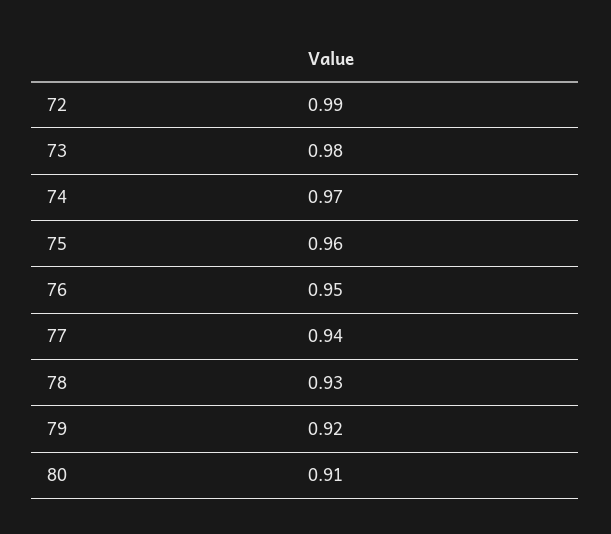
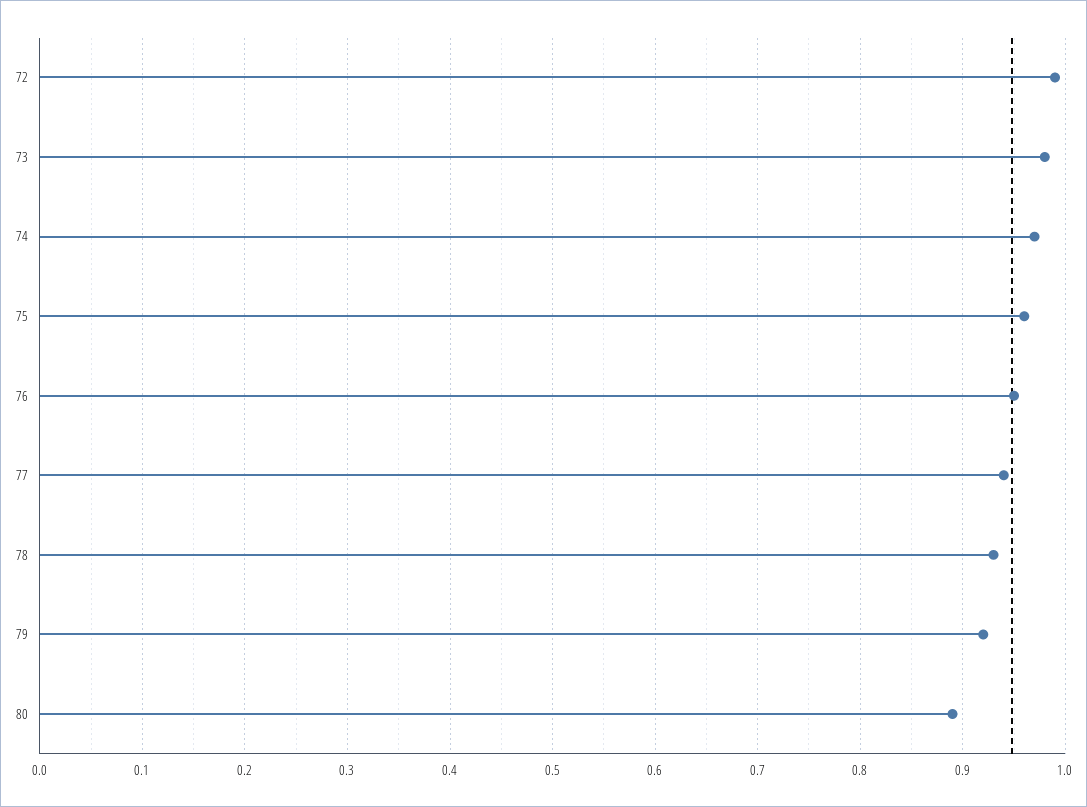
80: 0.91 -> 0.89

